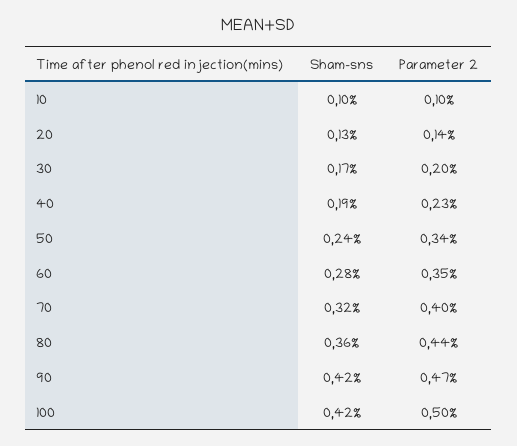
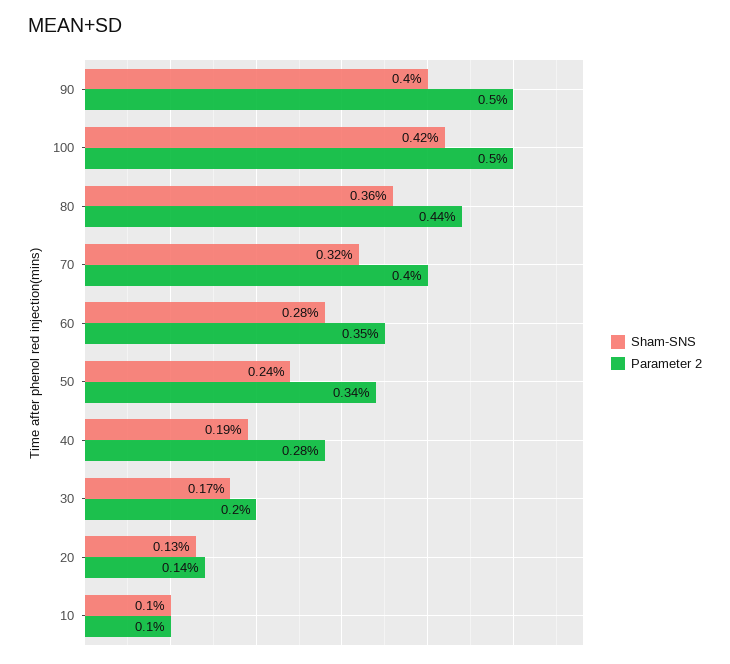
Parameter 2, 40: 0.23 -> 0.28
Sham-sns, 90: 0.42 -> 0.4
Parameter 2, 90: 0.47 -> 0.5

